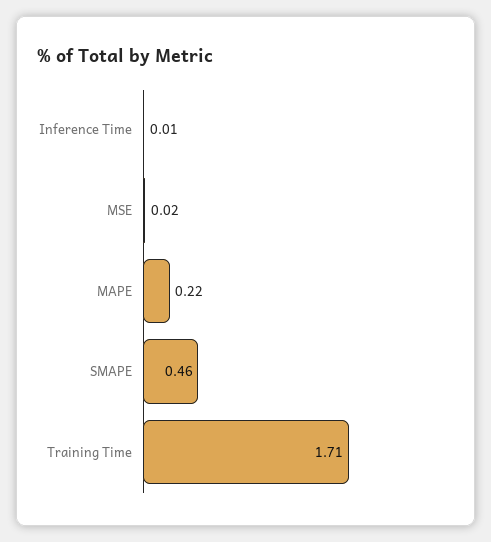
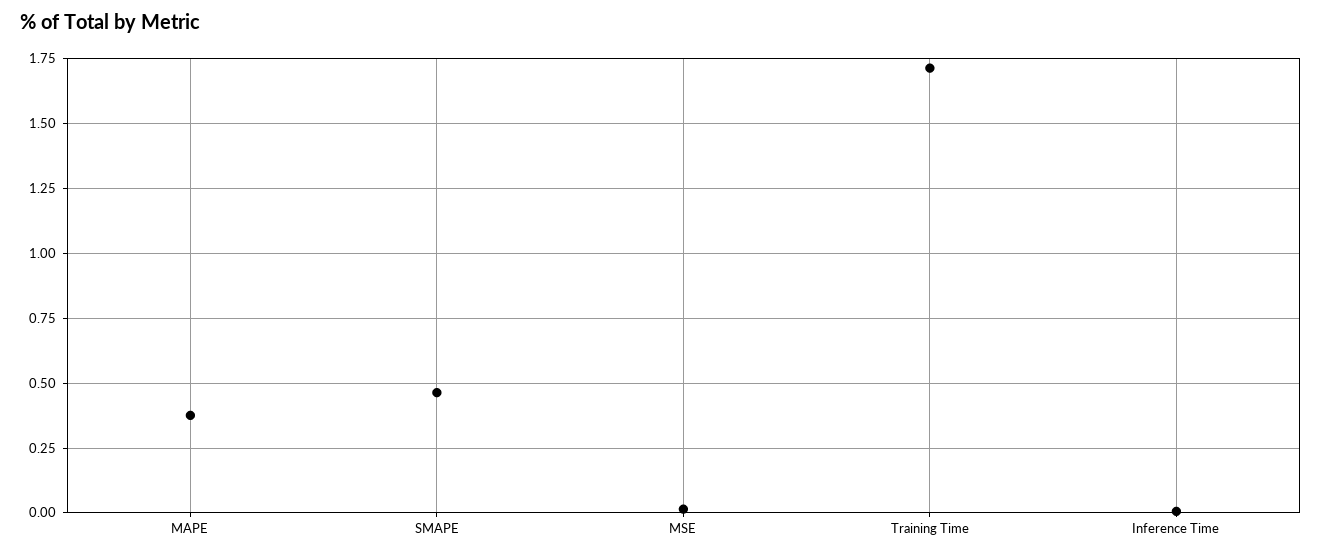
MAPE: 0.22 -> 0.375

